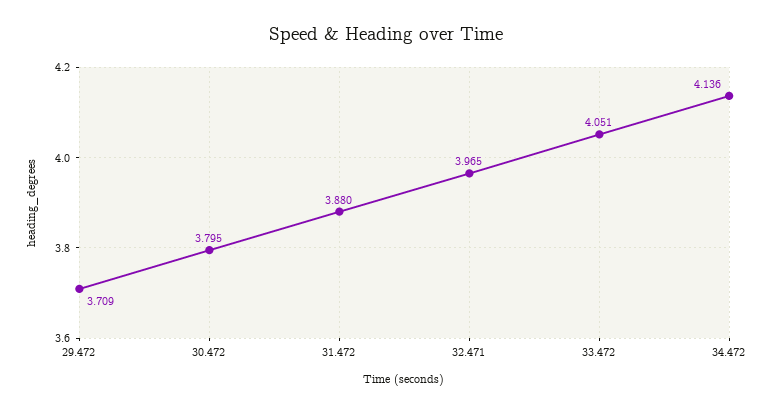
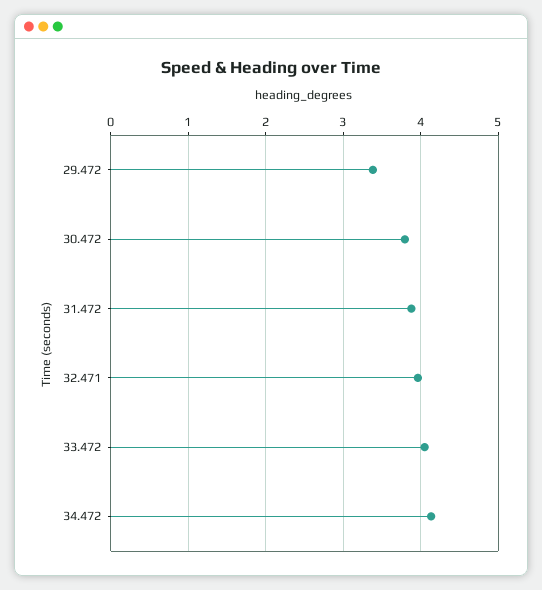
29.472: 3.709 -> 3.4

